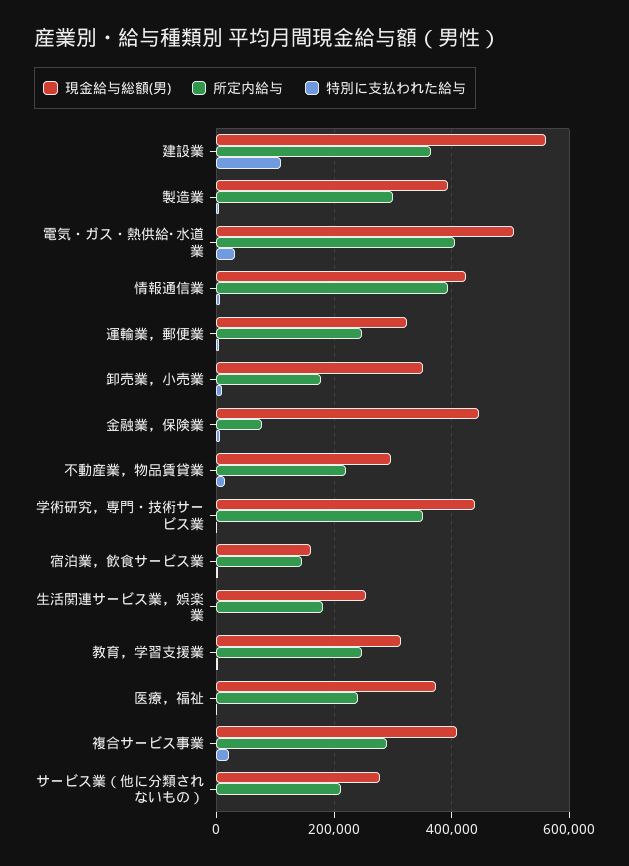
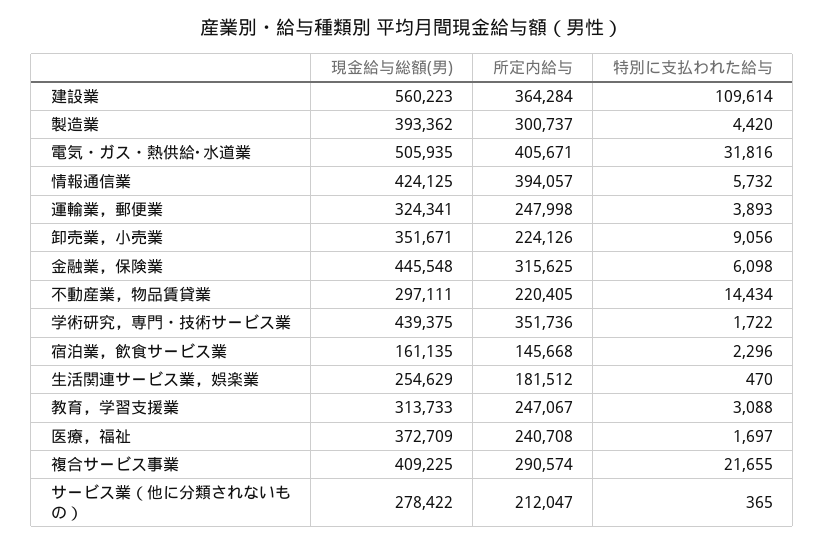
所定内給与, 卸売業，小売業: 180000 -> 224126
所定内給与, 金融業，保険業: 80000 -> 315625

